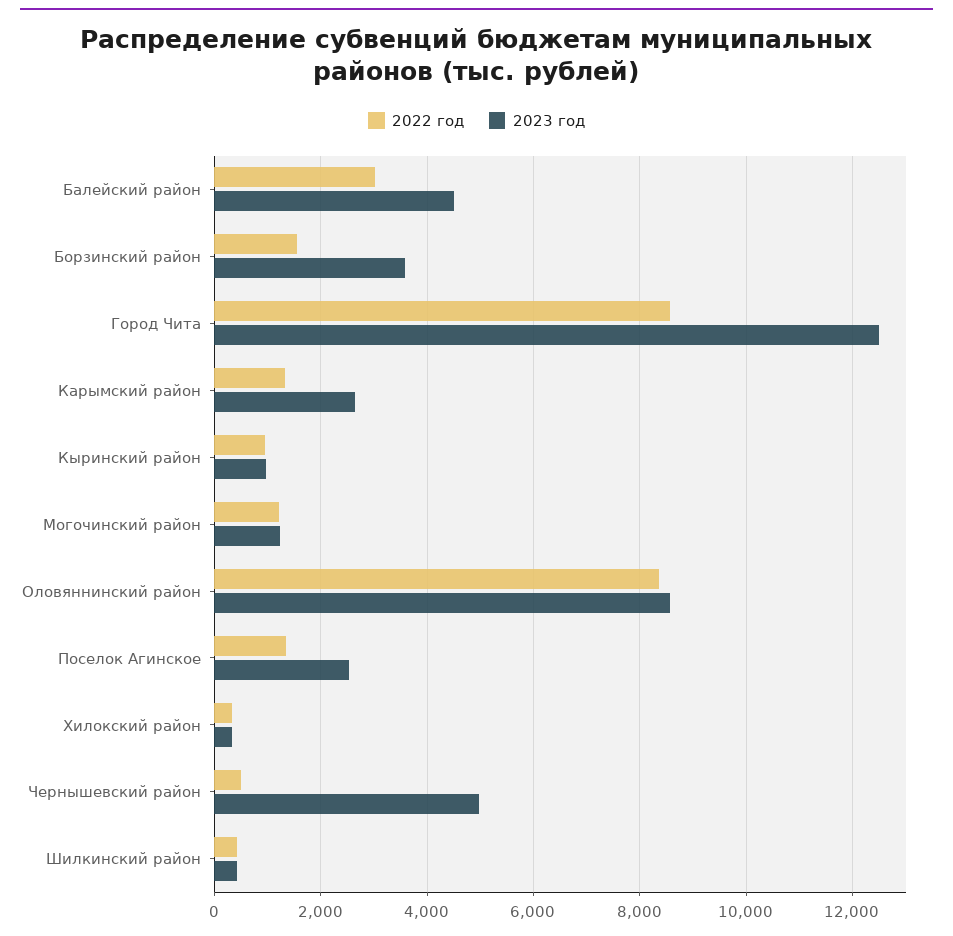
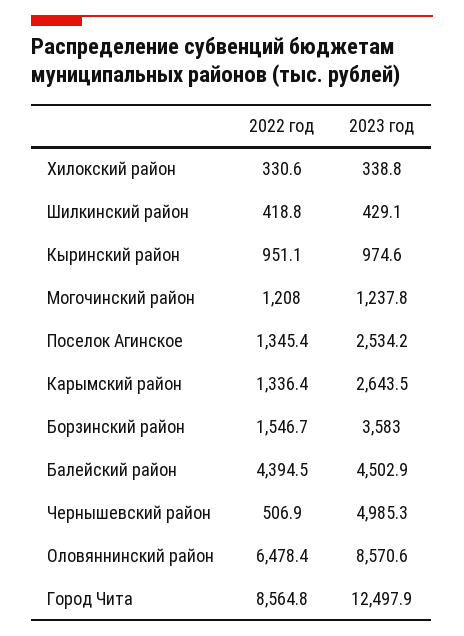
2022 год, Балейский район: 3000 -> 4394.5
2022 год, Оловяннинский район: 8400 -> 6478.4

